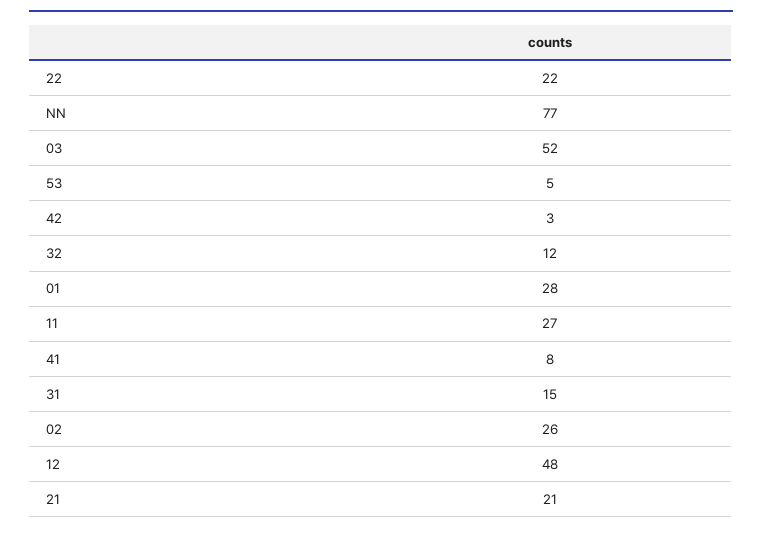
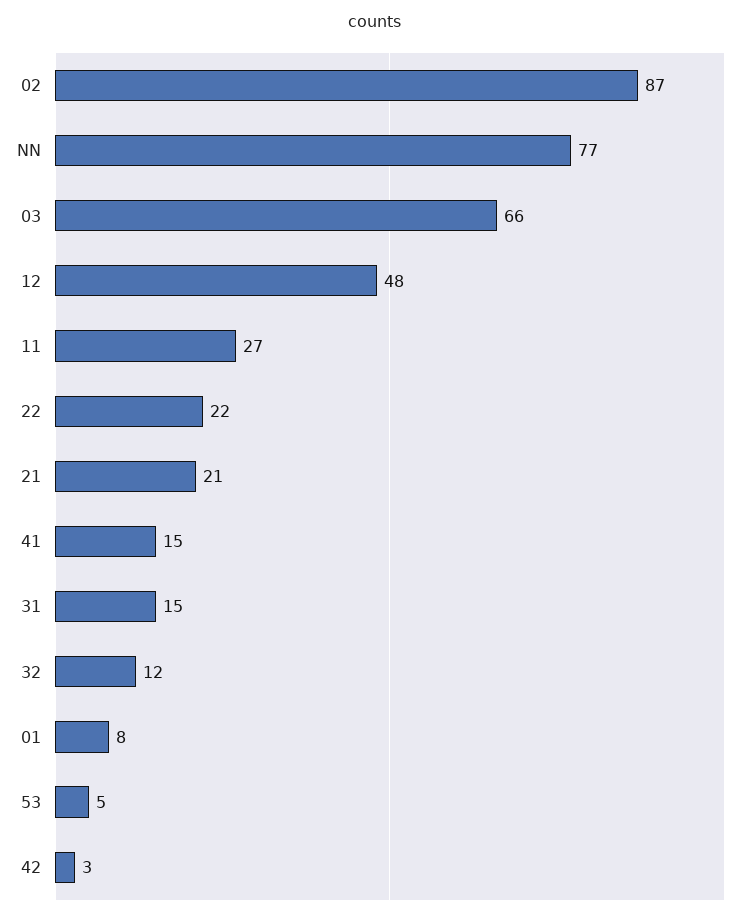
03: 52 -> 66
01: 28 -> 8
41: 8 -> 15
02: 26 -> 87

